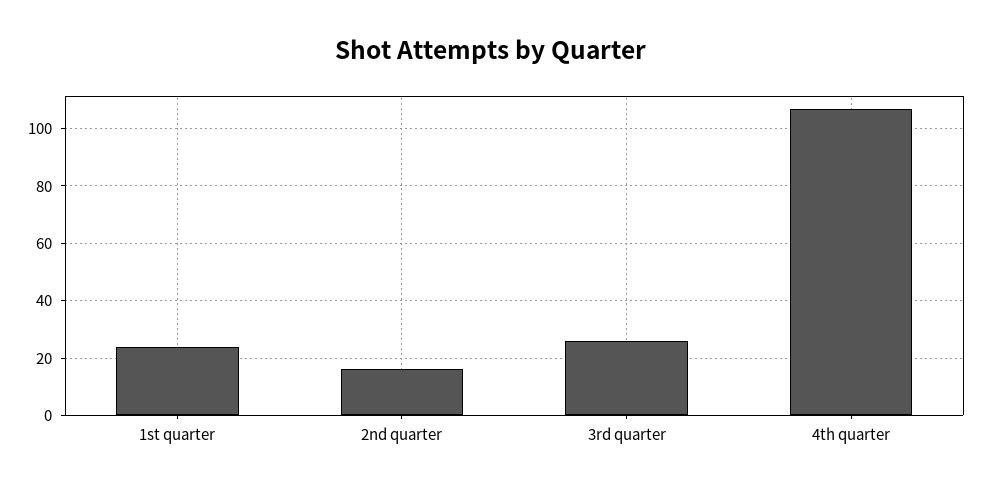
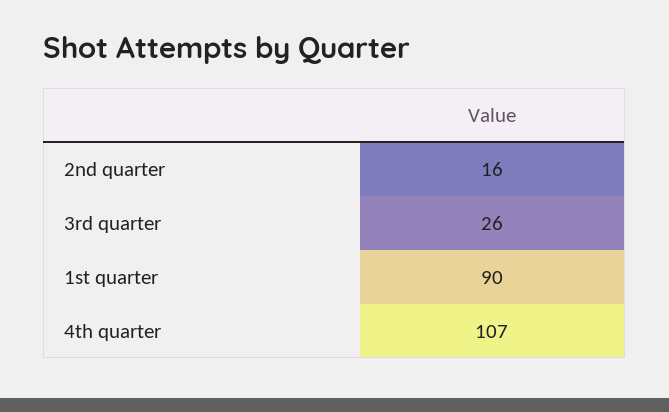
1st quarter: 25 -> 90

